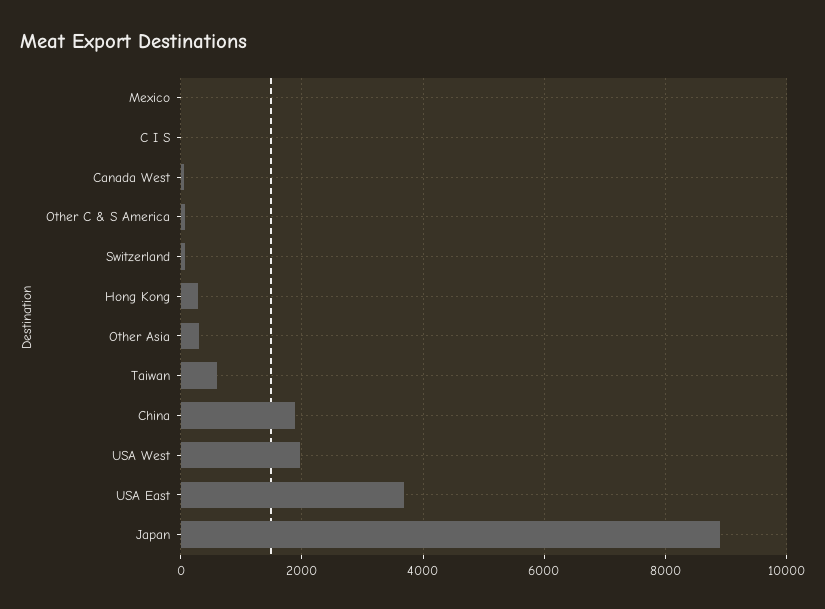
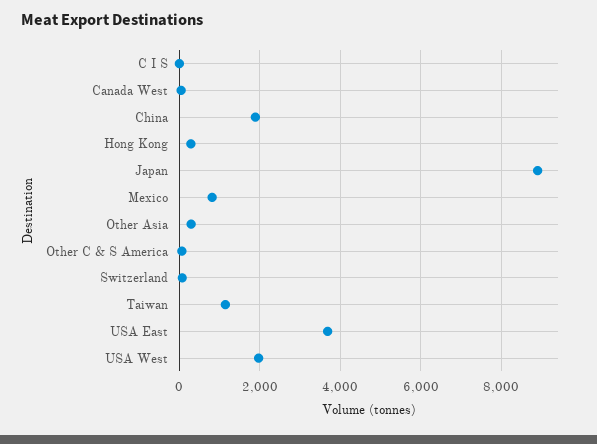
Mexico: 0 -> 800
Taiwan: 600 -> 1200

